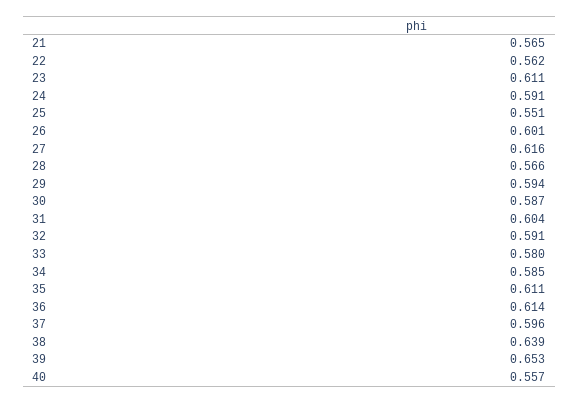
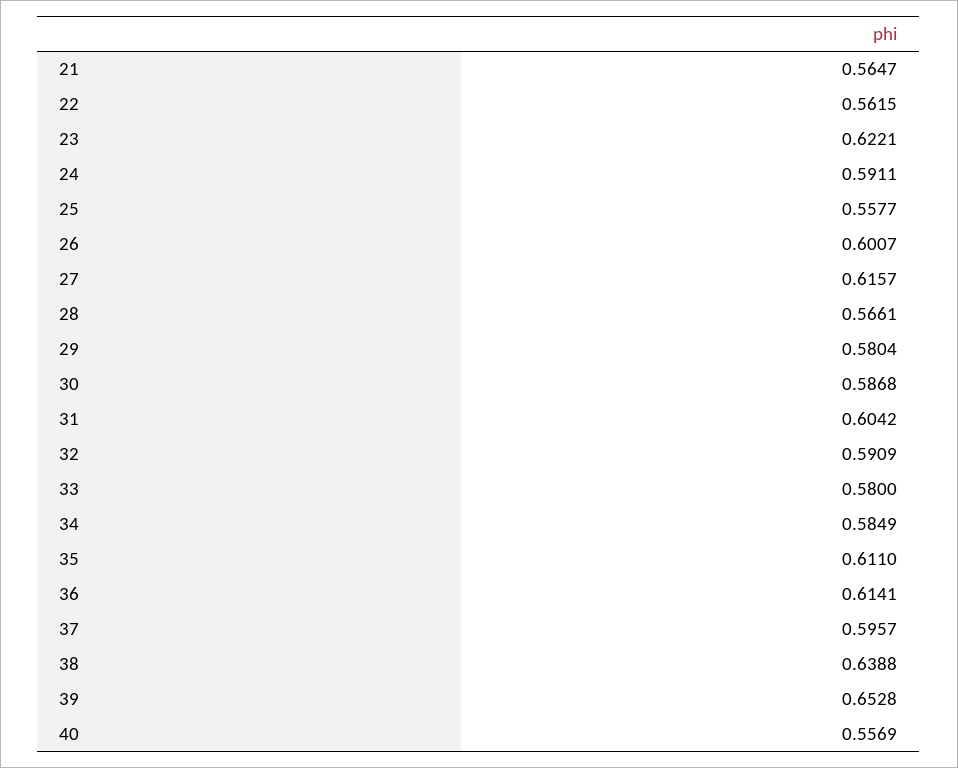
23: 0.611 -> 0.6221
25: 0.551 -> 0.5577
29: 0.594 -> 0.5804

